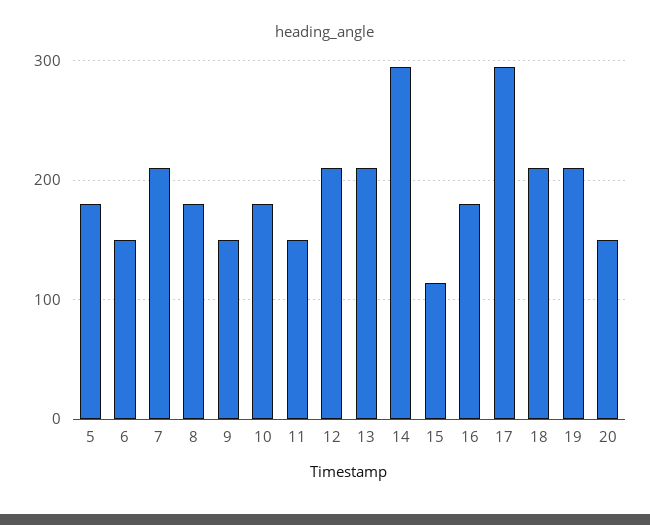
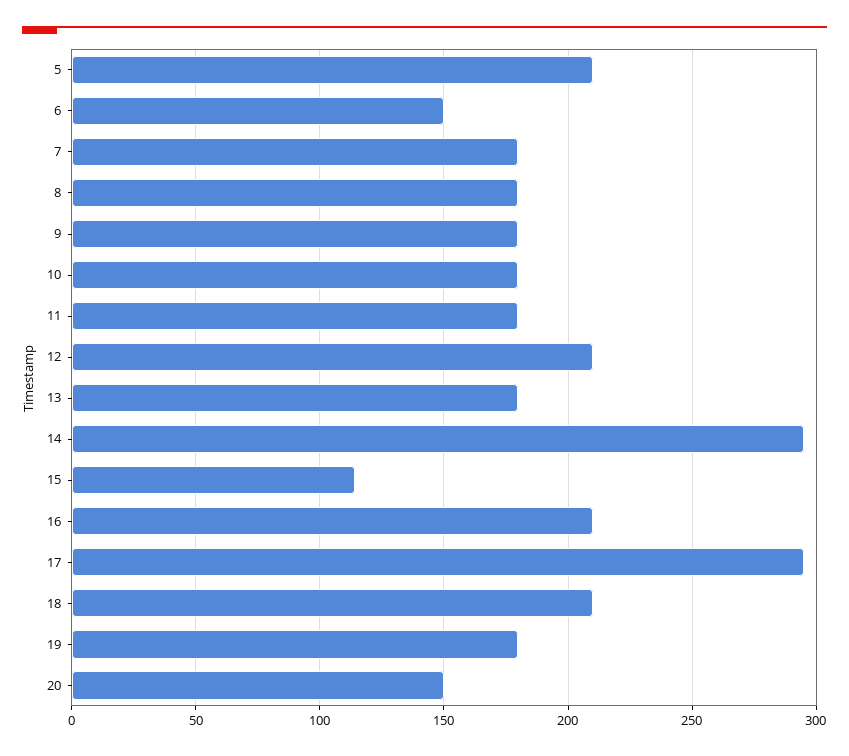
5: 180 -> 210
7: 210 -> 180
9: 150 -> 180
11: 150 -> 180
13: 210 -> 180
16: 180 -> 210
19: 210 -> 180

